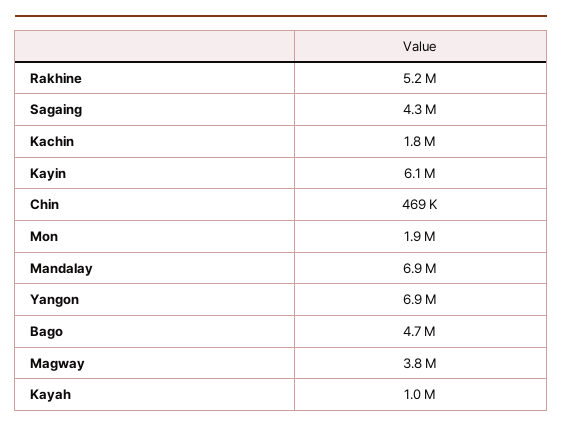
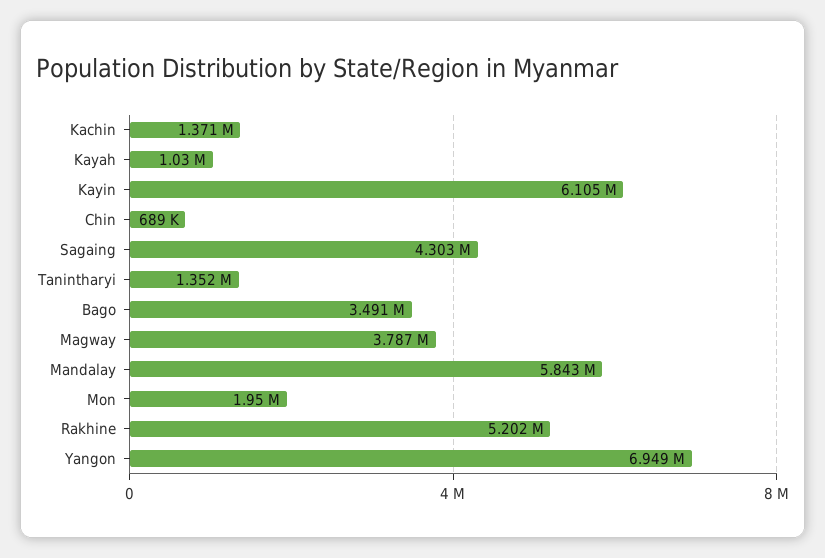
Kachin: 1800000 -> 1371000
Chin: 469000 -> 689000
Mandalay: 6900000 -> 5843000
Bago: 4700000 -> 3491000
Tanintharyi: none -> 1352000

